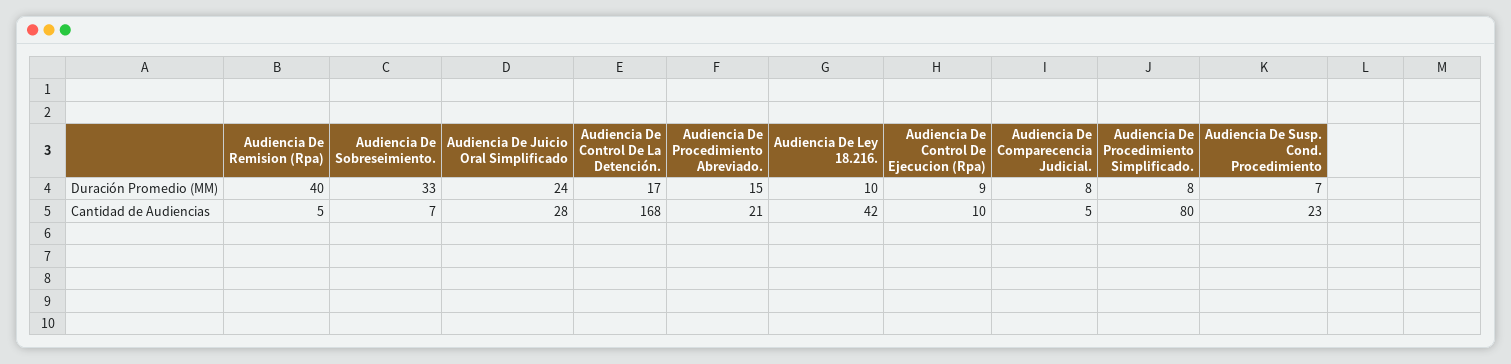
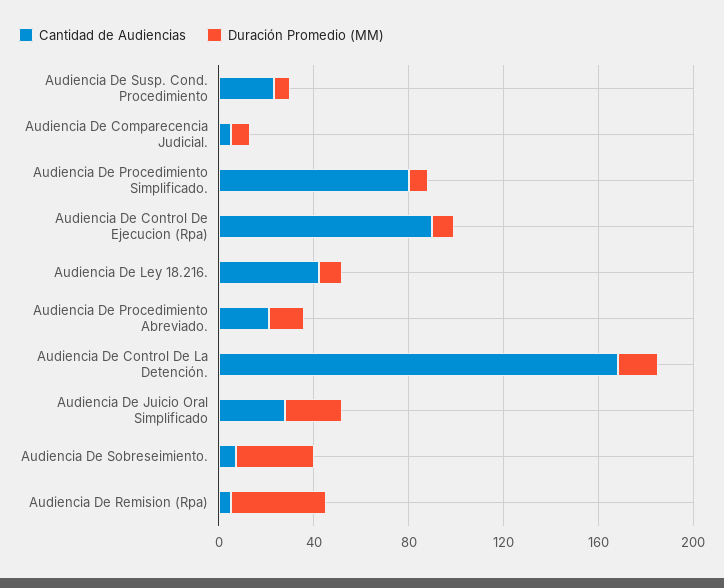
Cantidad de Audiencias, Audiencia De Control De Ejecucion (Rpa): 10 -> 90

